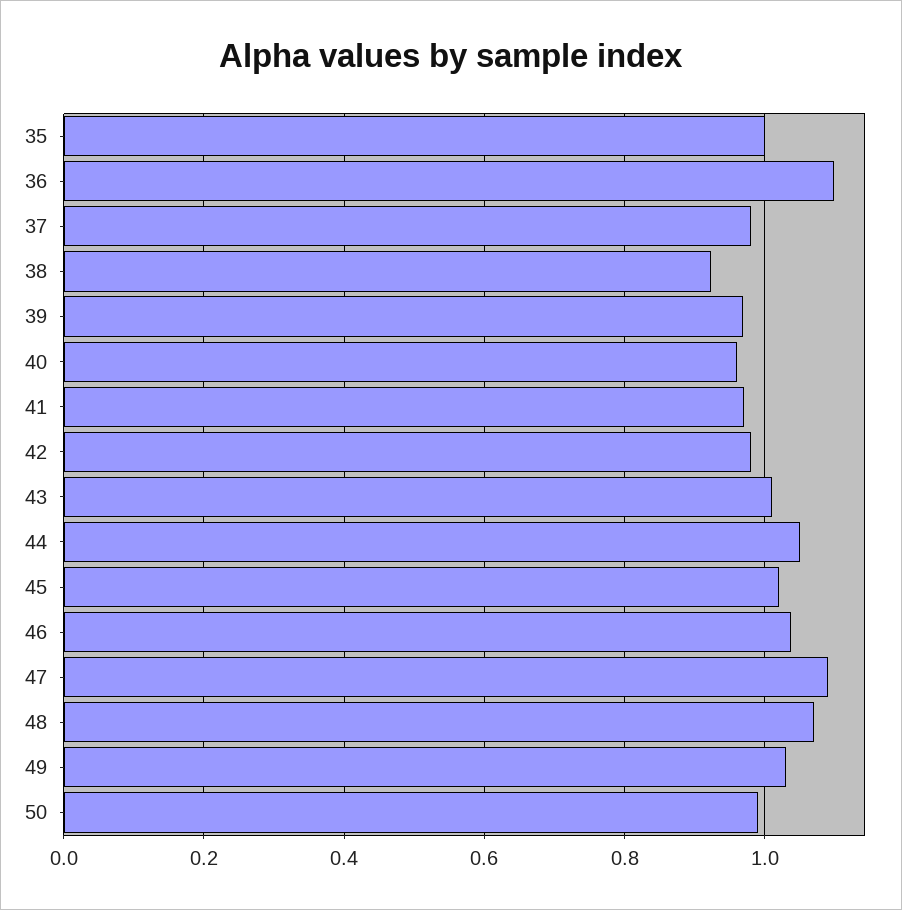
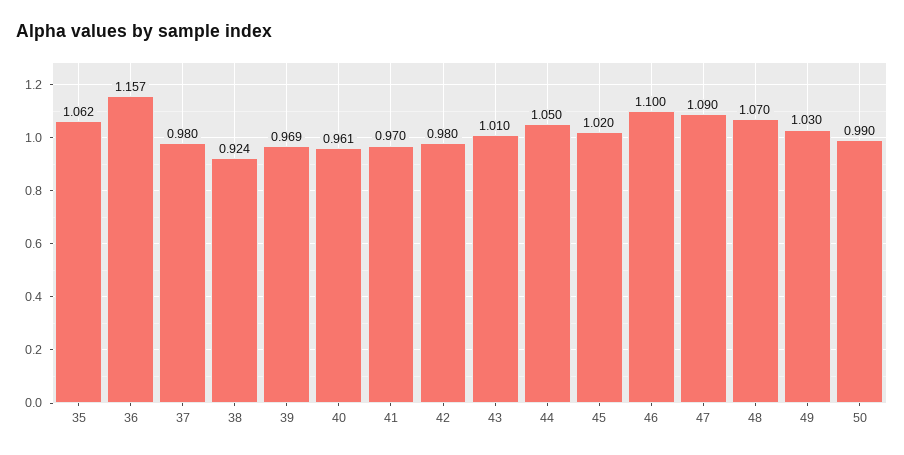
35: 1 -> 1.062
36: 1.1 -> 1.157
46: 1.04 -> 1.1

